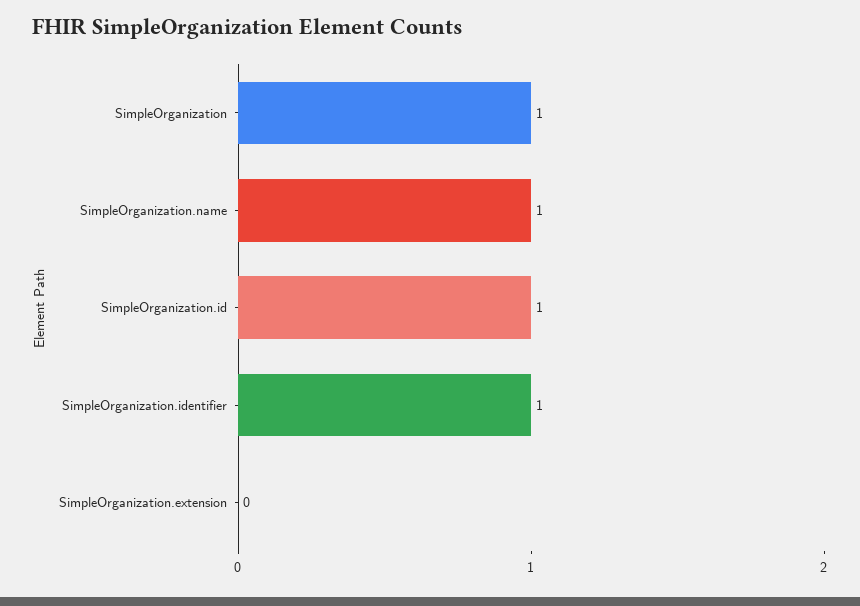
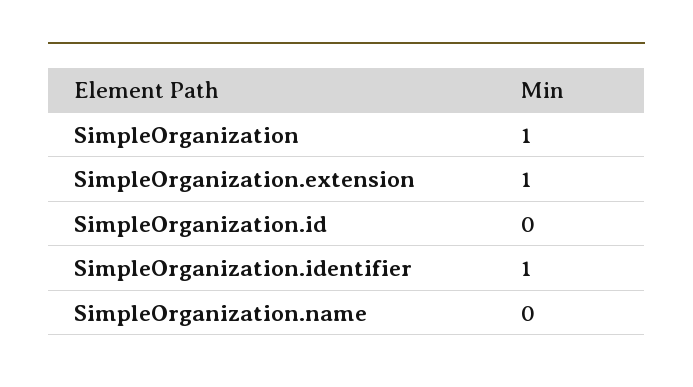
SimpleOrganization.name: 1 -> 0
SimpleOrganization.id: 1 -> 0
SimpleOrganization.extension: 0 -> 1

